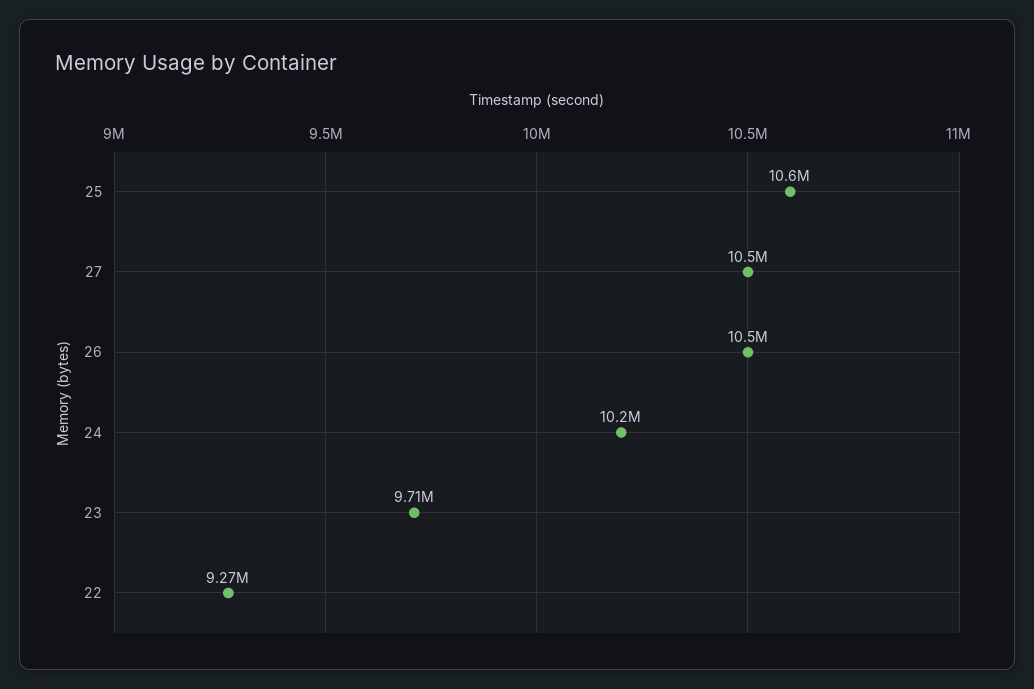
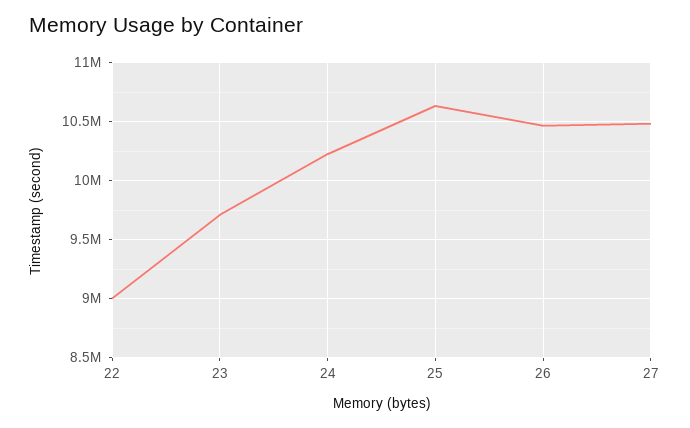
22: 9270000 -> 9000000

